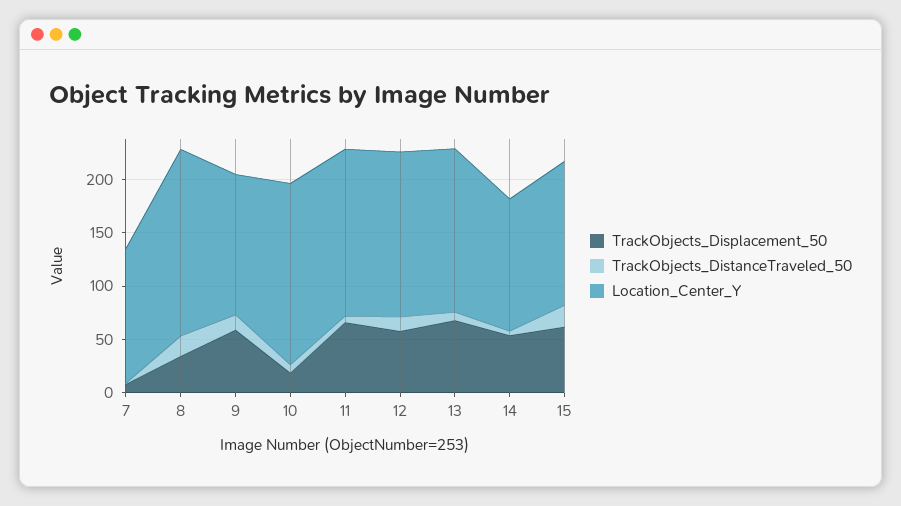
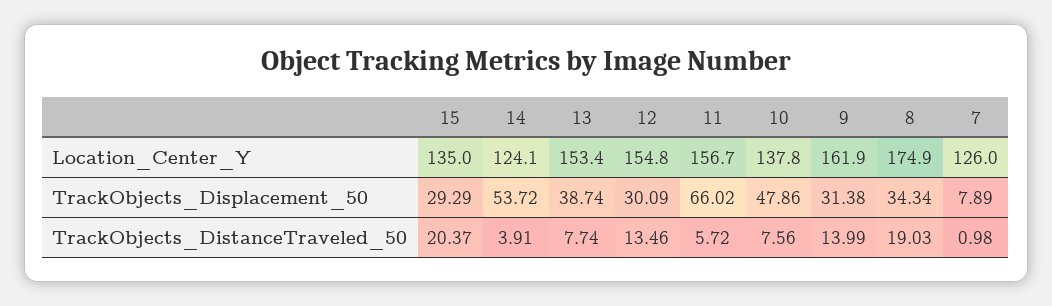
TrackObjects_Displacement_50, 9: 60 -> 31.38
Location_Center_Y, 9: 130 -> 161.9
TrackObjects_Displacement_50, 10: 20 -> 47.86
Location_Center_Y, 10: 170 -> 137.8
TrackObjects_Displacement_50, 12: 60 -> 30.09
TrackObjects_Displacement_50, 13: 70 -> 38.74
TrackObjects_Displacement_50, 15: 60 -> 29.29

